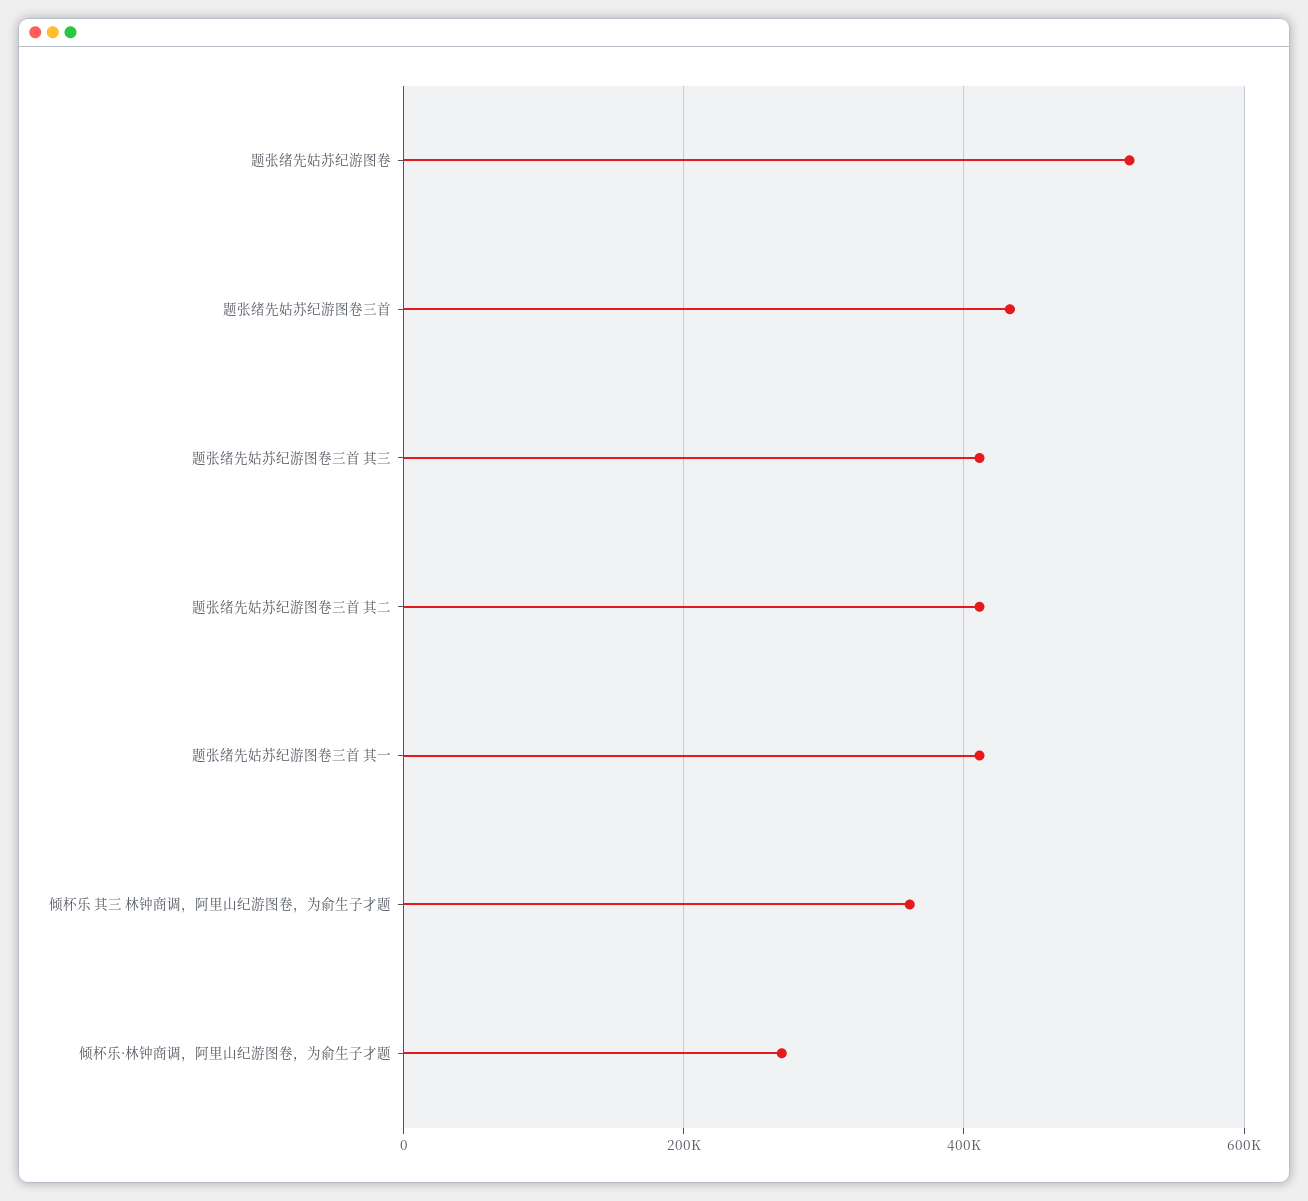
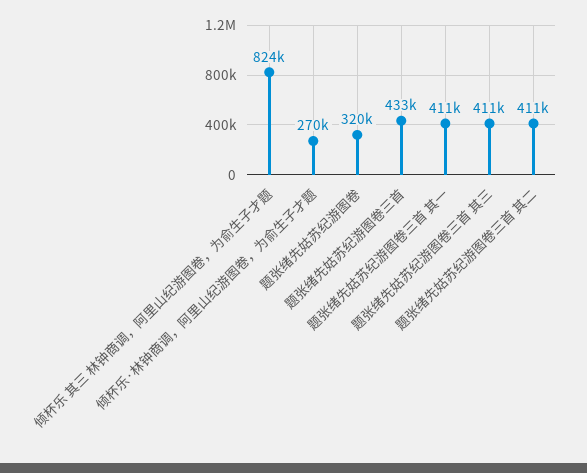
题张绪先姑苏纪游图卷: 520000 -> 320000
倾杯乐 其三 林钟商调，阿里山纪游图卷，为俞生子才题: 360000 -> 824000

